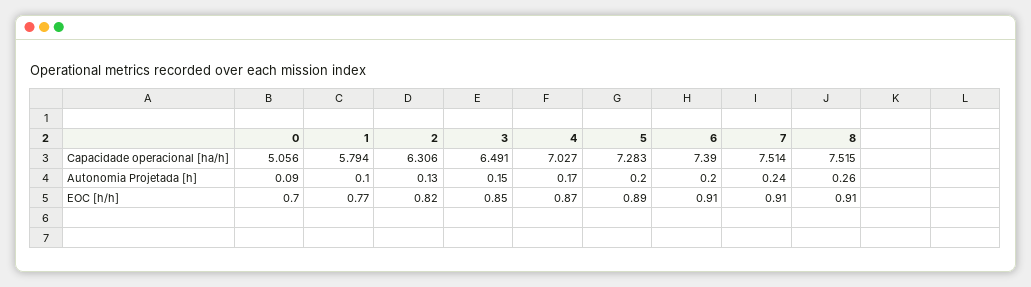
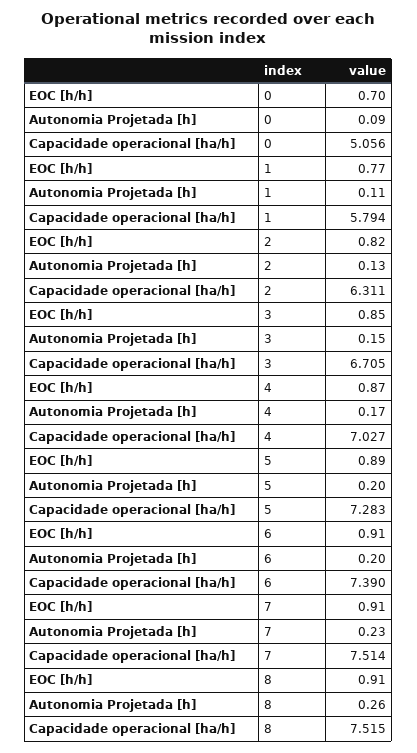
2, Capacidade operacional [ha/h]: 6.306 -> 6.311
3, Capacidade operacional [ha/h]: 6.491 -> 6.705
1, Autonomia Projetada [h]: 0.1 -> 0.11
7, Autonomia Projetada [h]: 0.24 -> 0.23

